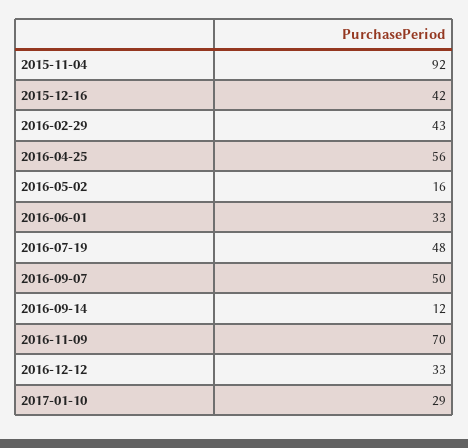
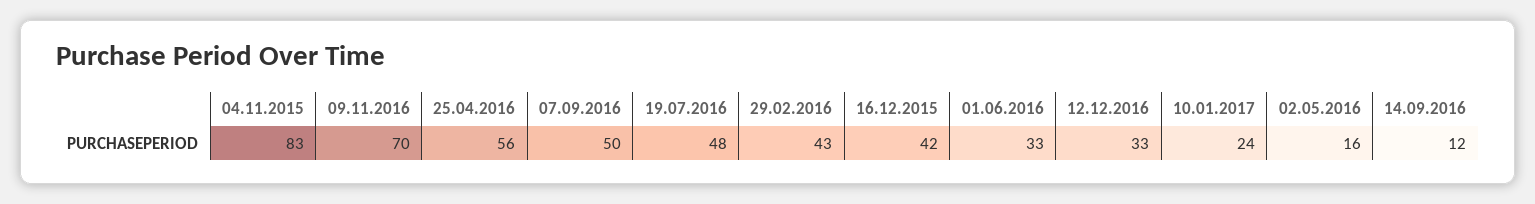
2015-11-04: 92 -> 83
2017-01-10: 29 -> 24

